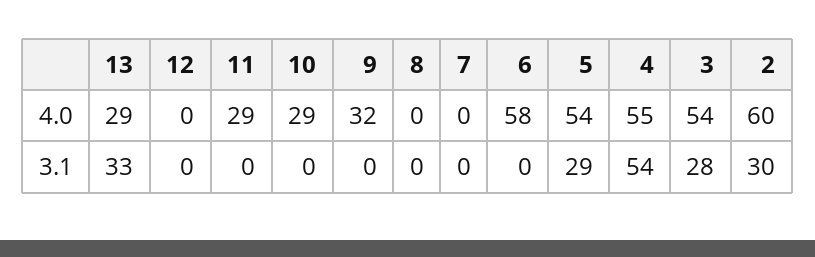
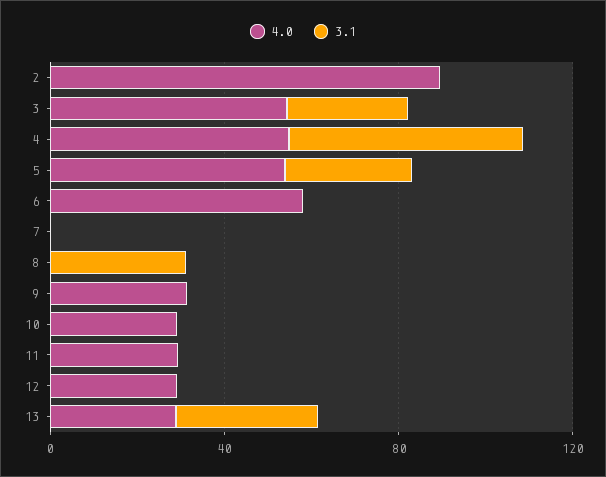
4.0, 12: 0 -> 30
4.0, 2: 60 -> 90
3.1, 8: 0 -> 30
3.1, 2: 30 -> 0

